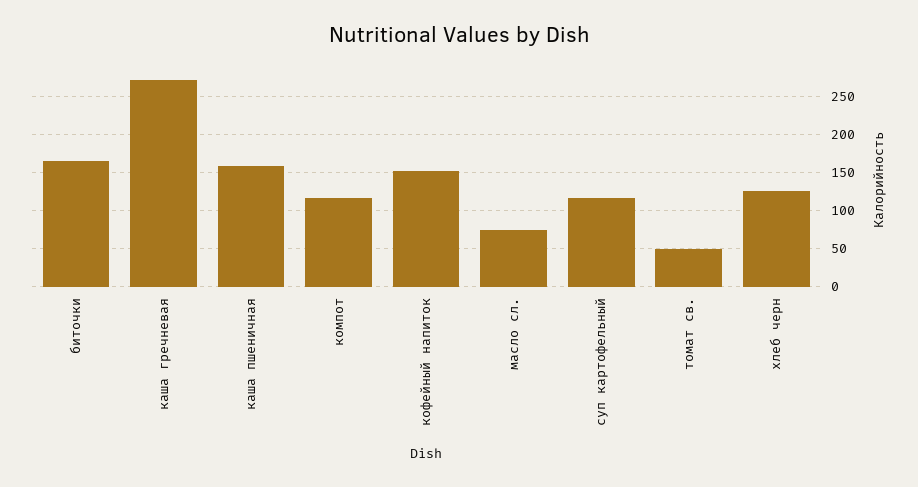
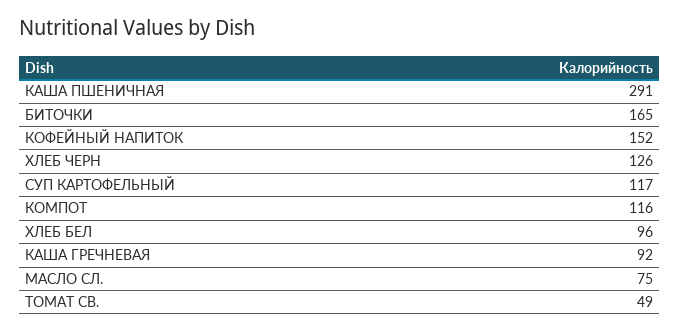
каша гречневая: 270 -> 92
каша пшеничная: 160 -> 291
ХЛЕБ БЕЛ: none -> 96

